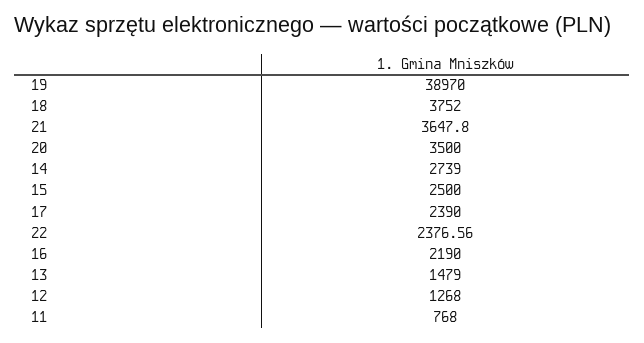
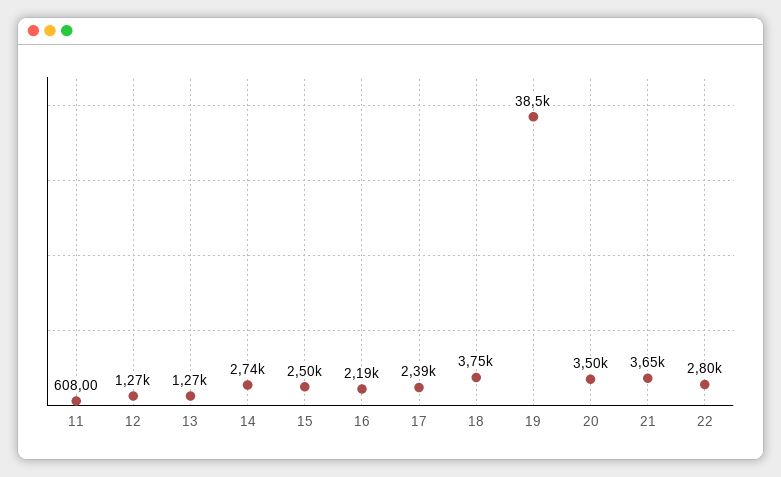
19: 38970 -> 38500
22: 2376.56 -> 2800
13: 1479 -> 1270
11: 768 -> 608

